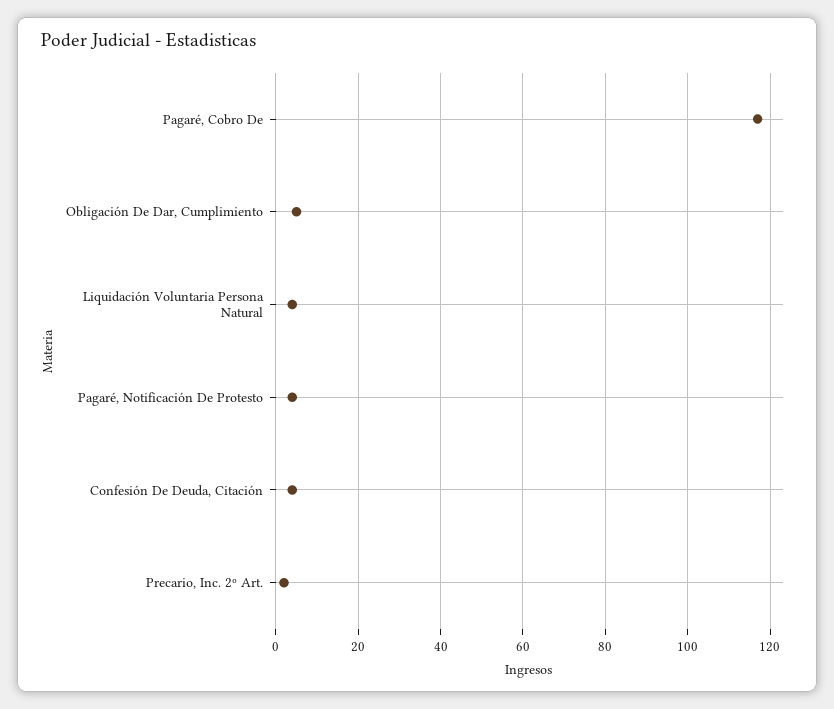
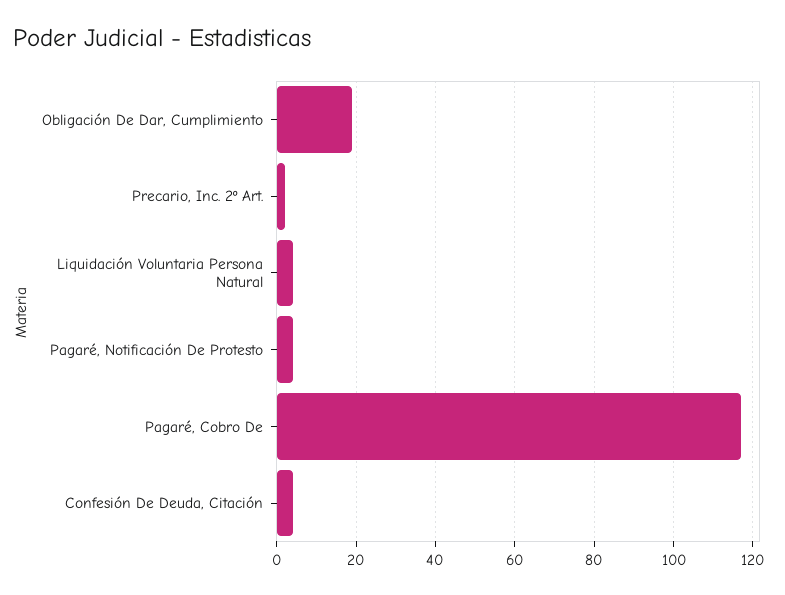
Obligación De Dar, Cumplimiento: 5 -> 20

